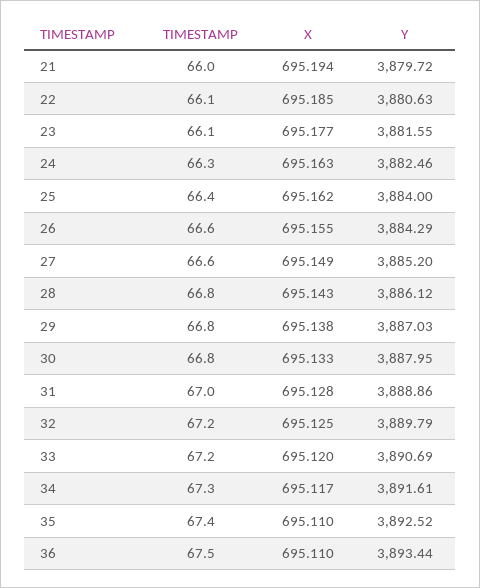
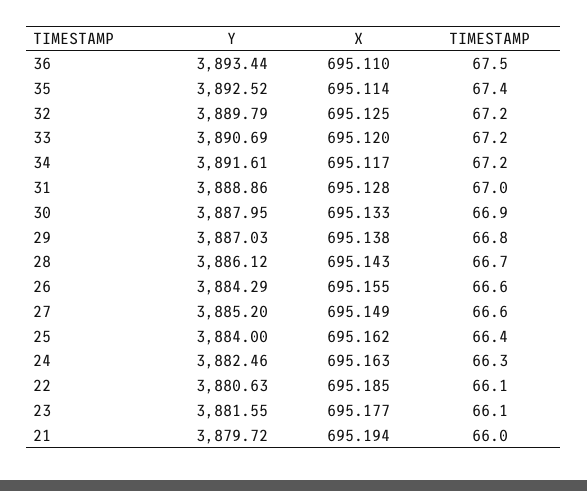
TIMESTAMP, 28: 66.8 -> 66.7
TIMESTAMP, 30: 66.8 -> 66.9
TIMESTAMP, 34: 67.3 -> 67.2
X, 35: 695.11 -> 695.114

